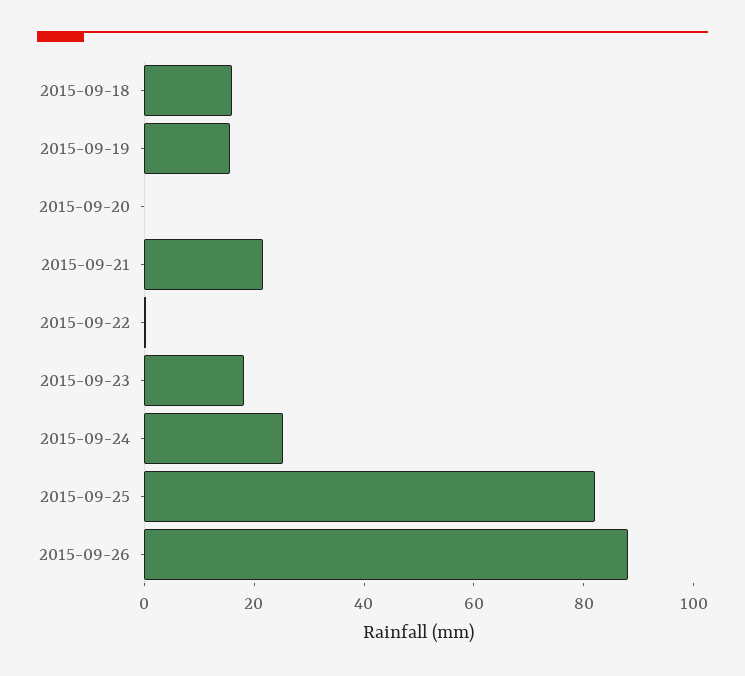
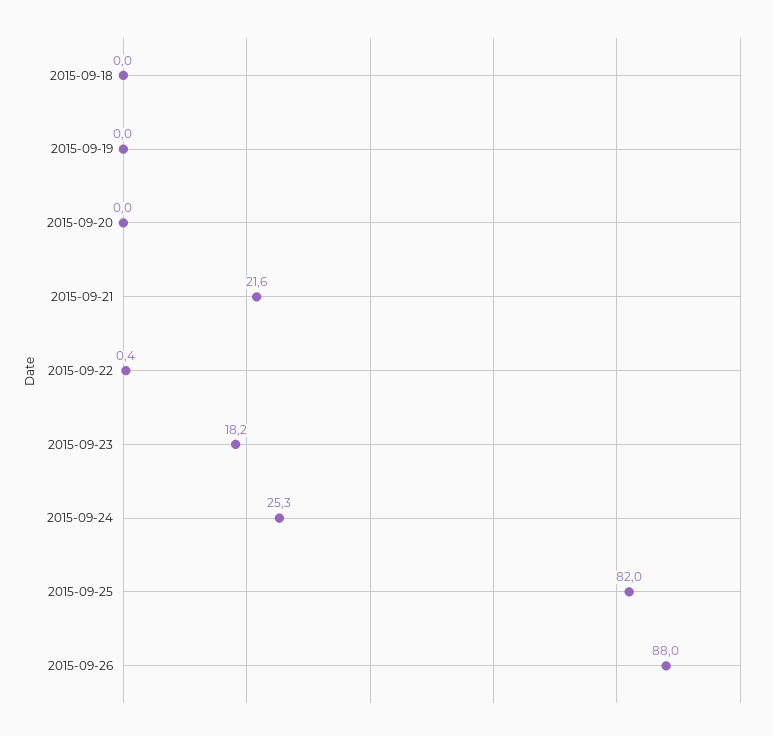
2015-09-18: 15 -> 0
2015-09-19: 15 -> 0

